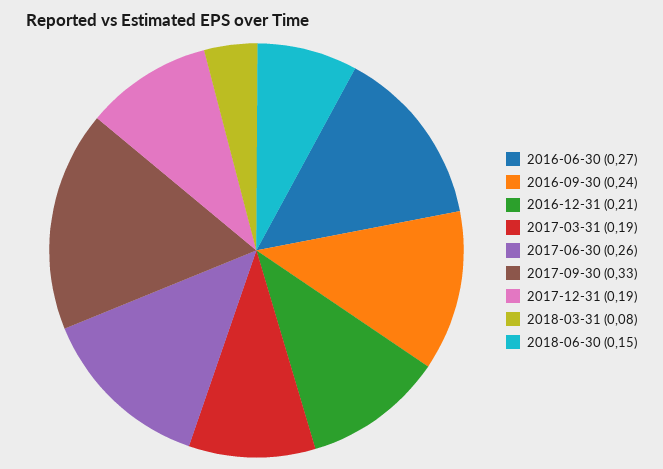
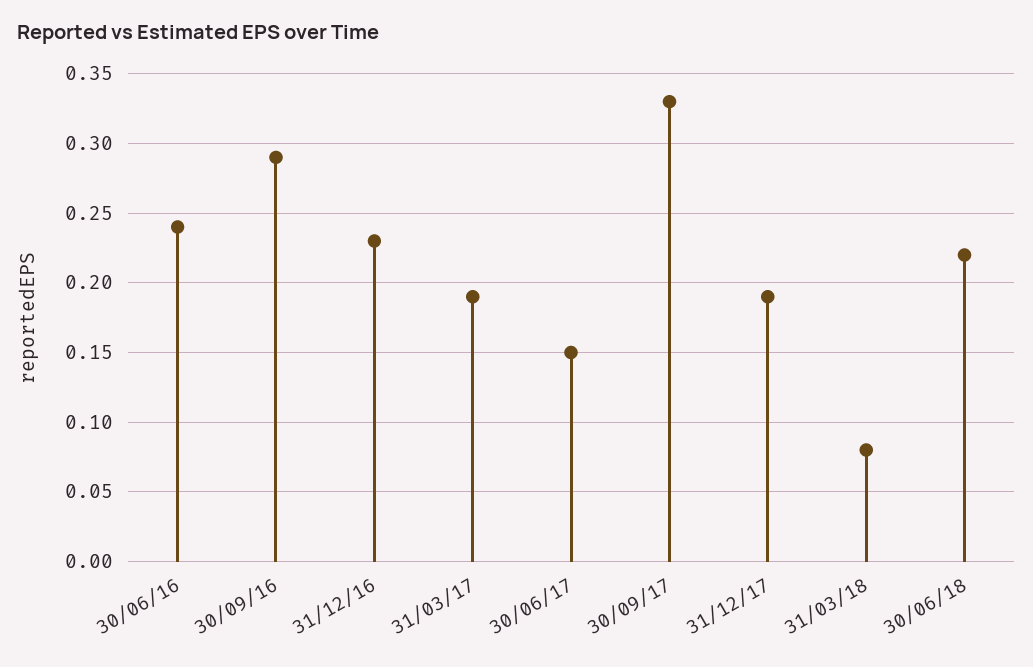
2016-06-30: 0.27 -> 0.24
2016-09-30: 0.24 -> 0.29
2016-12-31: 0.21 -> 0.23
2017-06-30: 0.26 -> 0.15
2018-06-30: 0.15 -> 0.22

